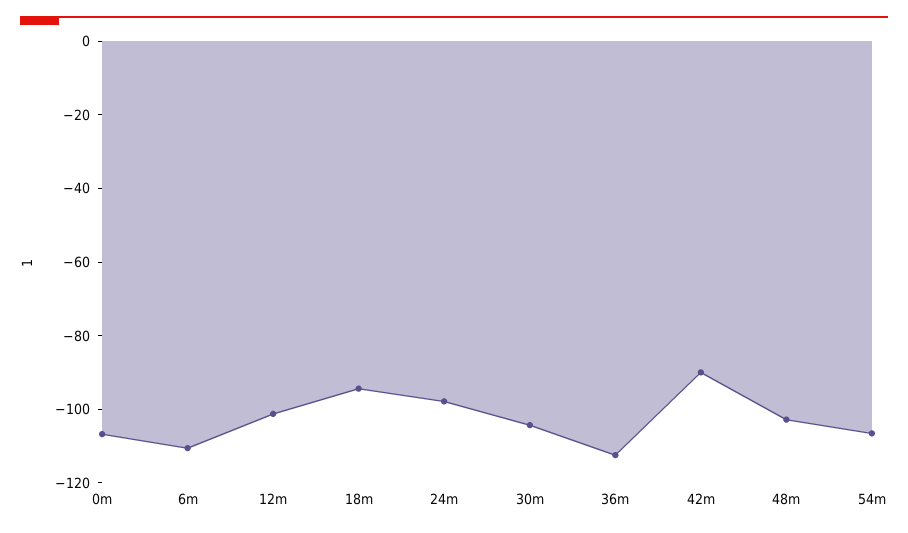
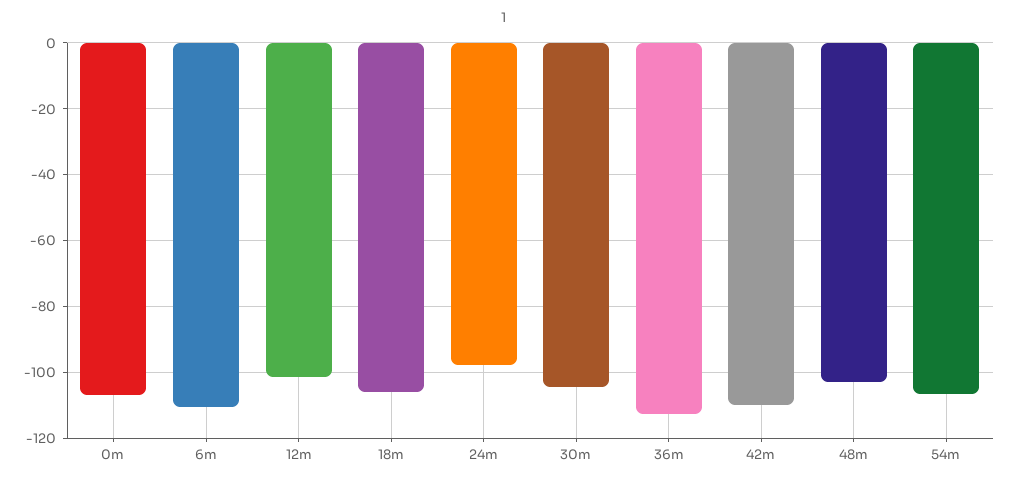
18m: -95 -> -106
42m: -90 -> -110

